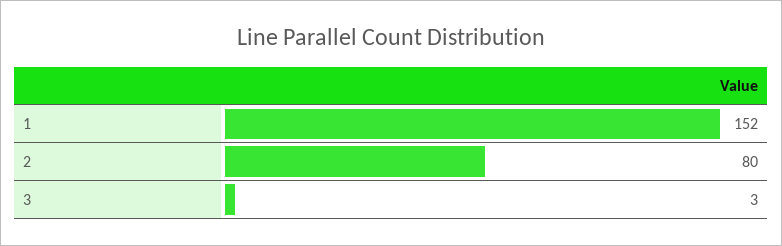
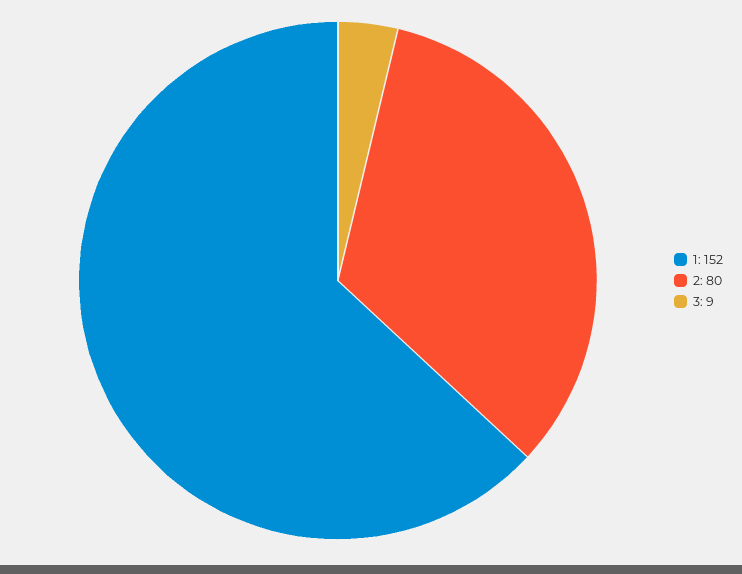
3: 3 -> 9

